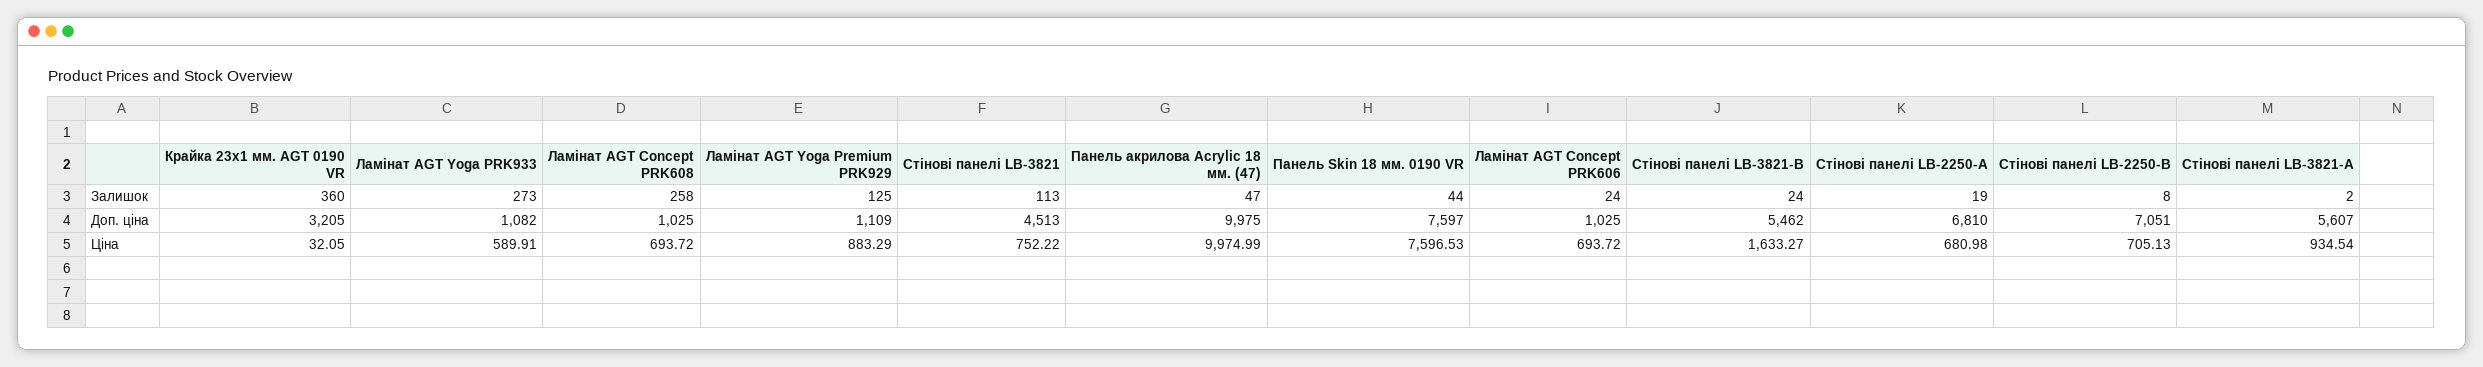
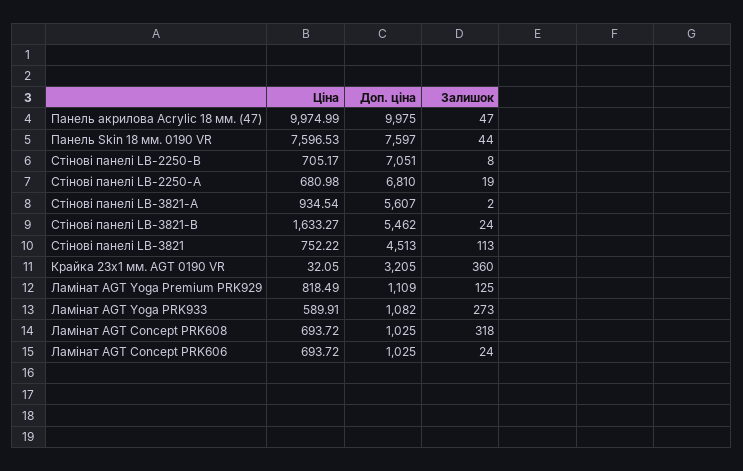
Ламінат AGT Concept PRK608, Залишок: 258 -> 318
Ламінат AGT Yoga Premium PRK929, Ціна: 883.29 -> 818.49
Стінові панелі LB-2250-В, Ціна: 705.13 -> 705.17

